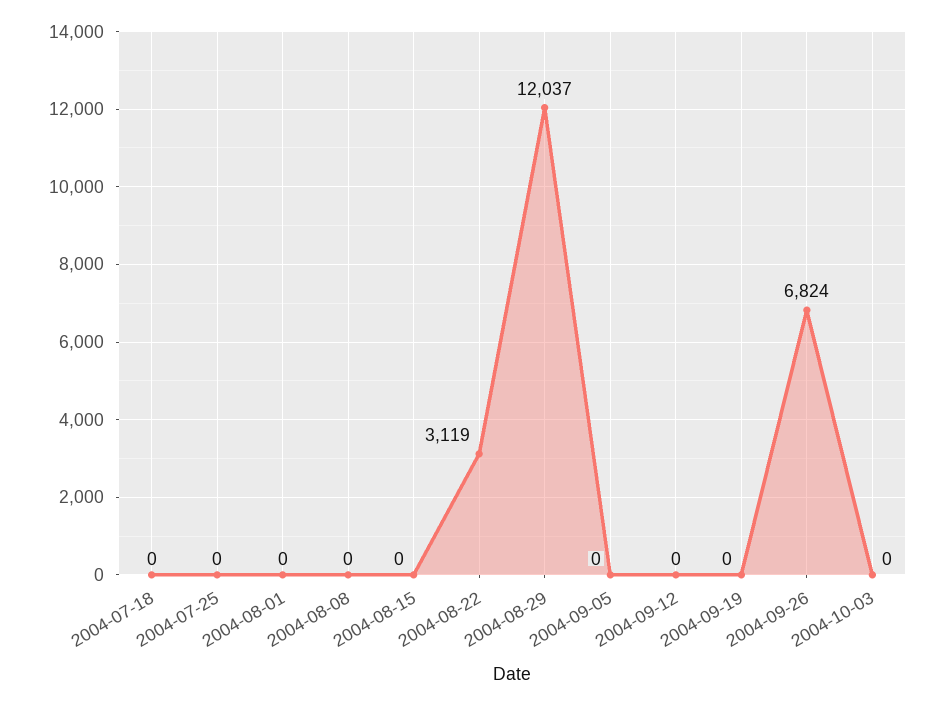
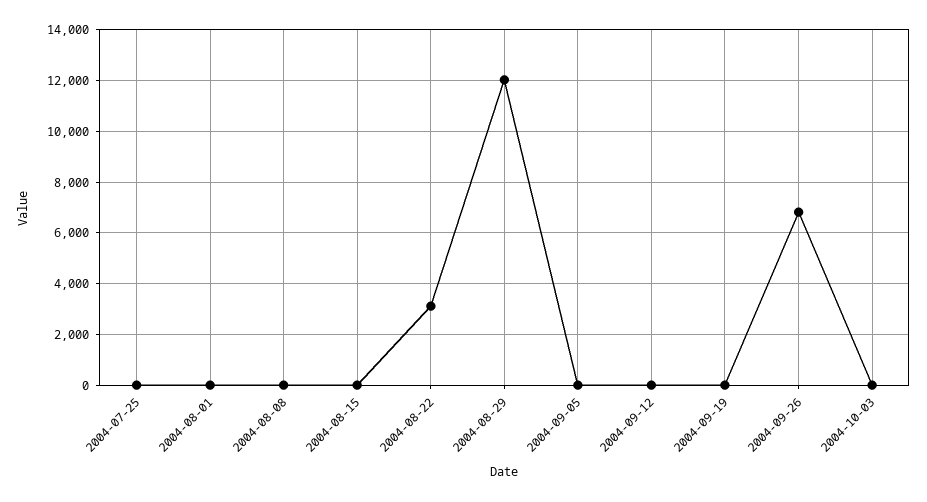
2004-07-18: 0 -> none

